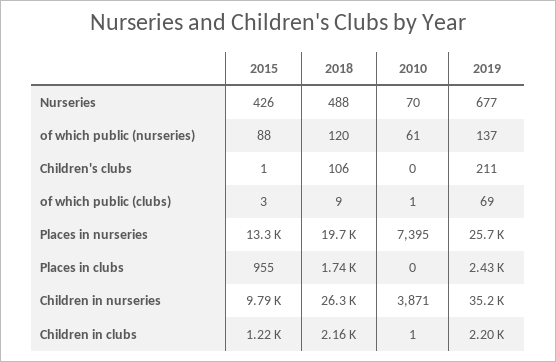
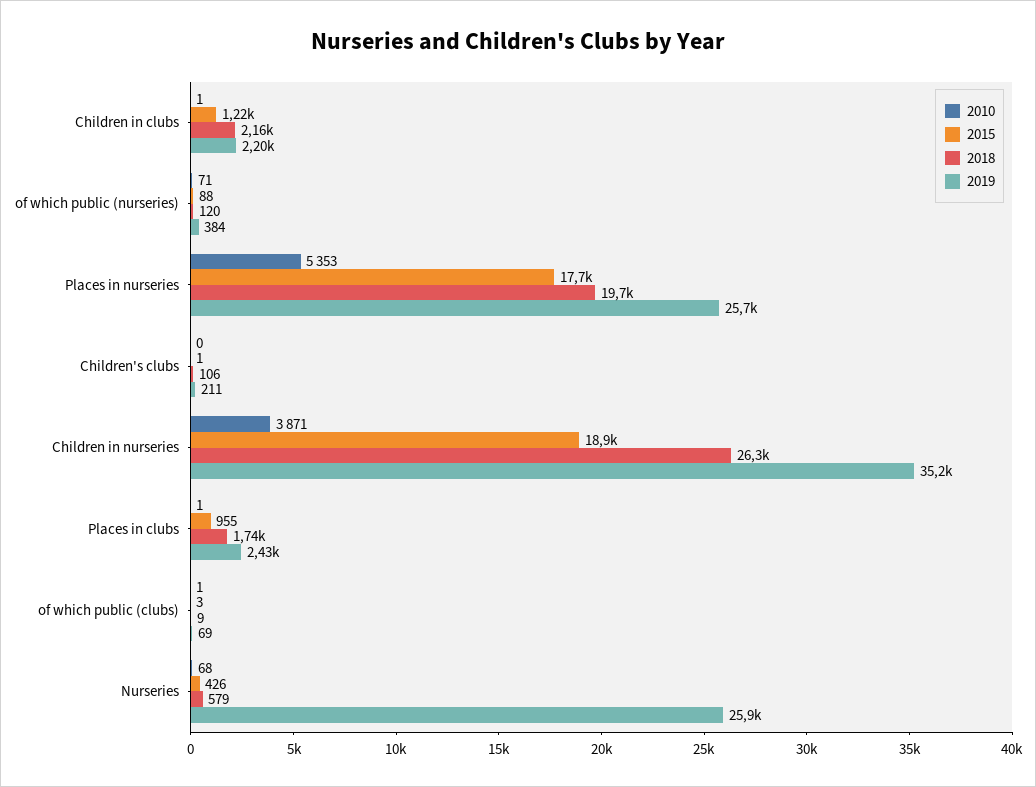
2018, Nurseries: 488 -> 579
2010, Nurseries: 70 -> 68
2019, Nurseries: 677 -> 25900
2010, of which public (nurseries): 61 -> 71
2019, of which public (nurseries): 137 -> 384
2015, Places in nurseries: 13300 -> 17700
2010, Places in nurseries: 7395 -> 5353
2010, Places in clubs: 0 -> 1
2015, Children in nurseries: 9790 -> 18900

